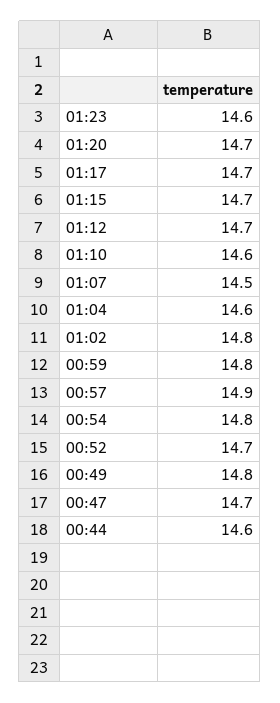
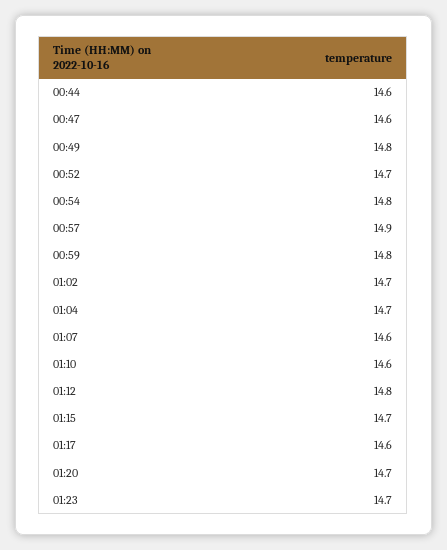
01:23: 14.6 -> 14.7
01:17: 14.7 -> 14.6
01:12: 14.7 -> 14.8
01:07: 14.5 -> 14.6
01:04: 14.6 -> 14.7
01:02: 14.8 -> 14.7
00:47: 14.7 -> 14.6

